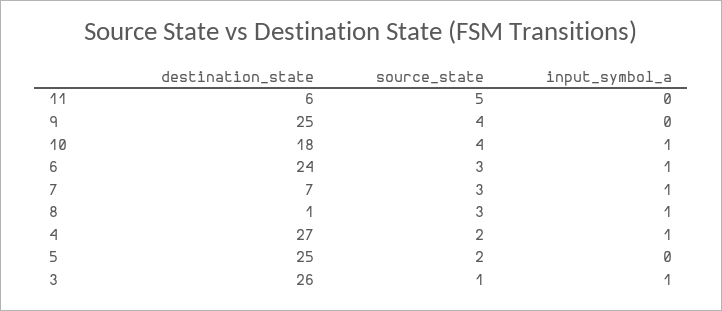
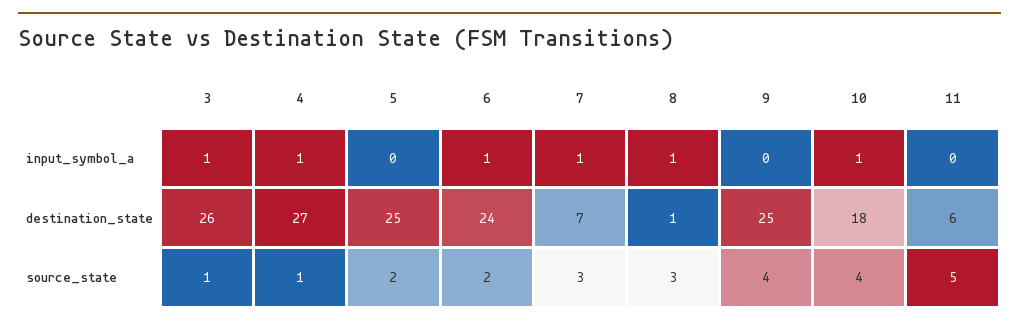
source_state, 6: 3 -> 2
source_state, 4: 2 -> 1

